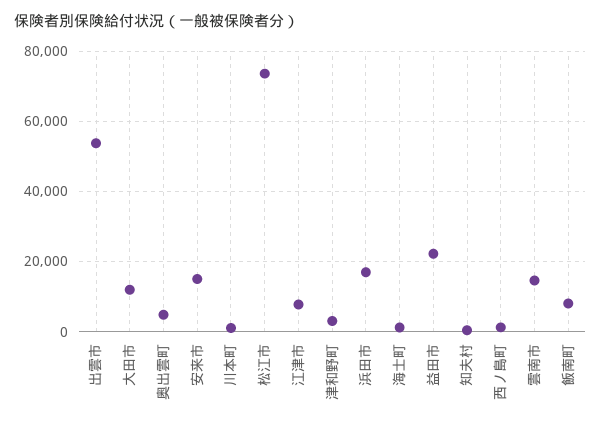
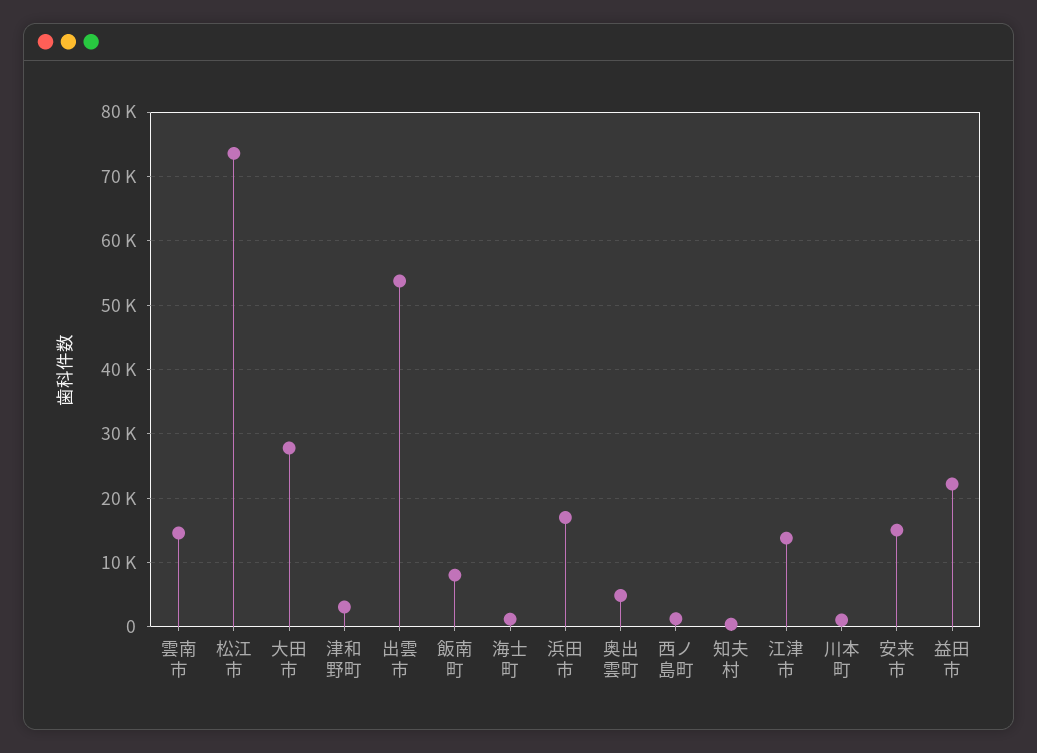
大田市: 12000 -> 28000
江津市: 8000 -> 14000

